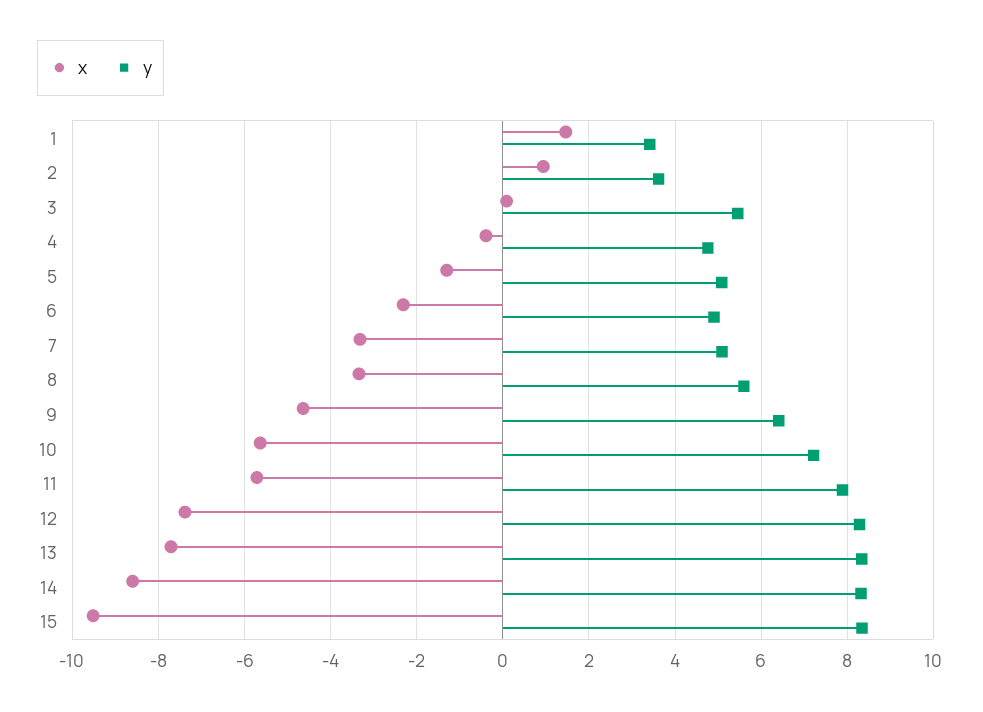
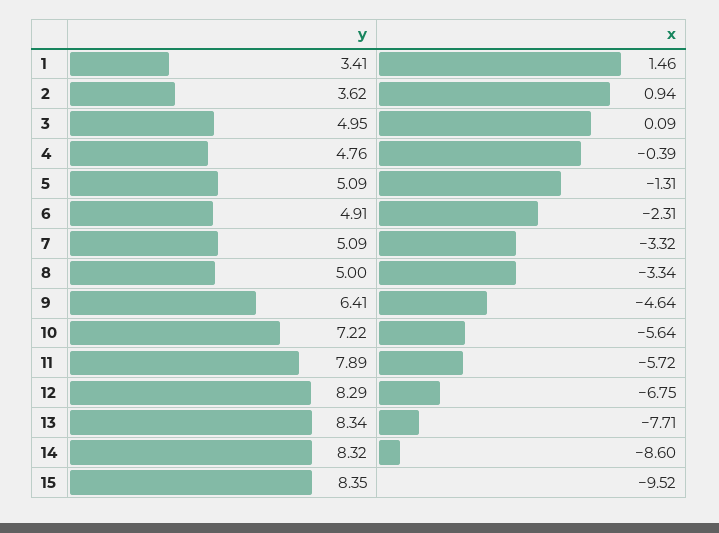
y, 3: 5.4 -> 4.95
y, 8: 5.6 -> 5
x, 12: -7.4 -> -6.75

